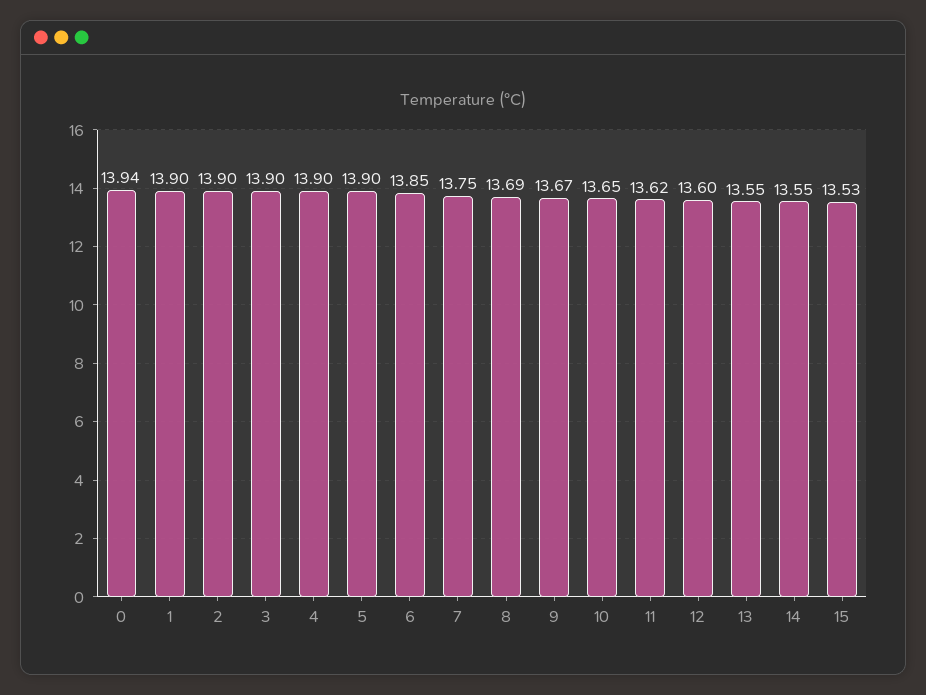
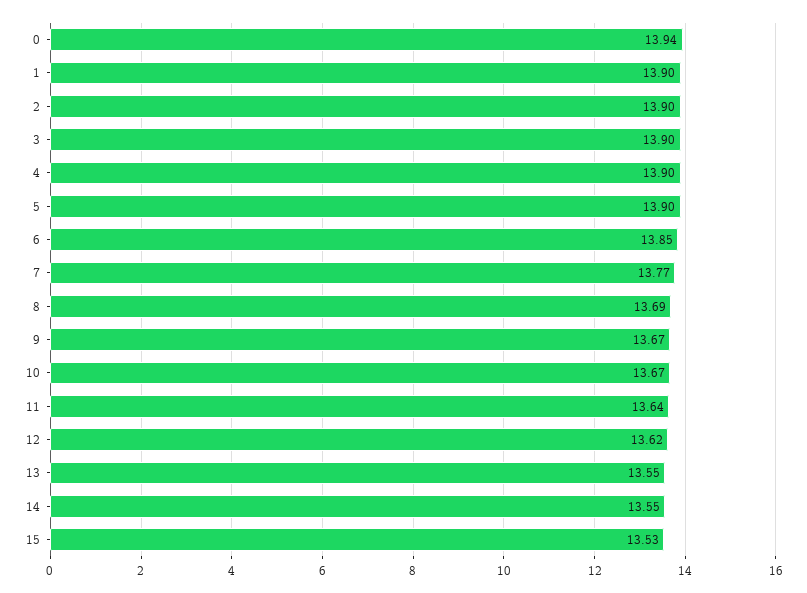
7: 13.75 -> 13.77
10: 13.65 -> 13.67
11: 13.62 -> 13.64
12: 13.6 -> 13.62

